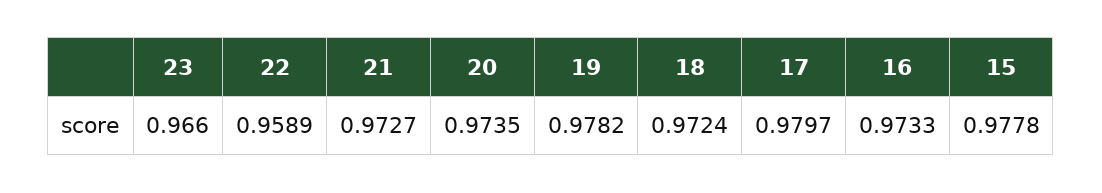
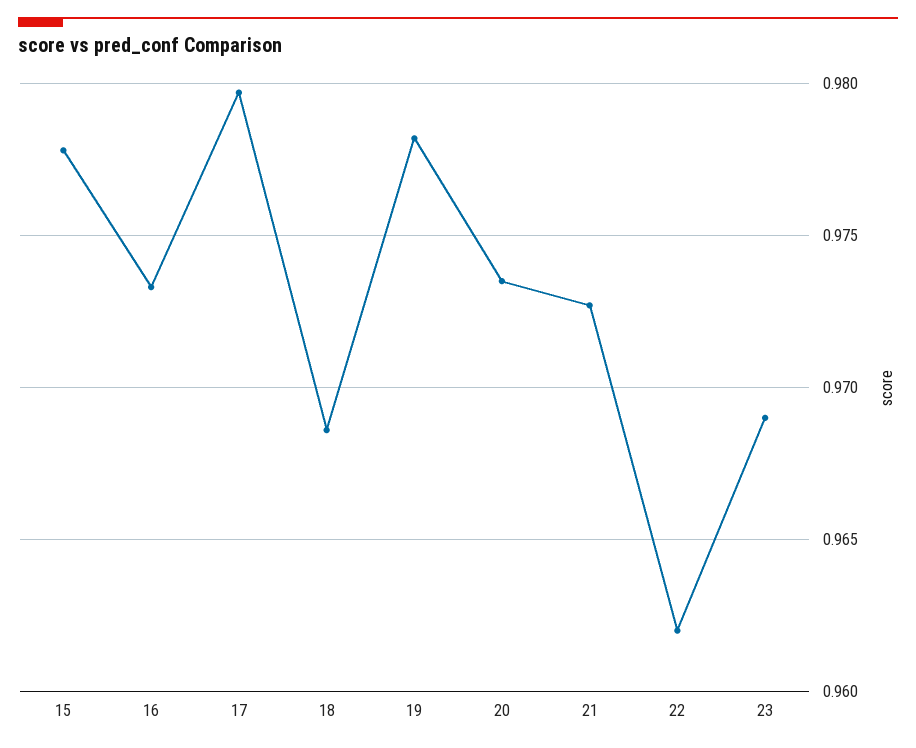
23: 0.966 -> 0.969
22: 0.9589 -> 0.962
18: 0.9724 -> 0.9685

